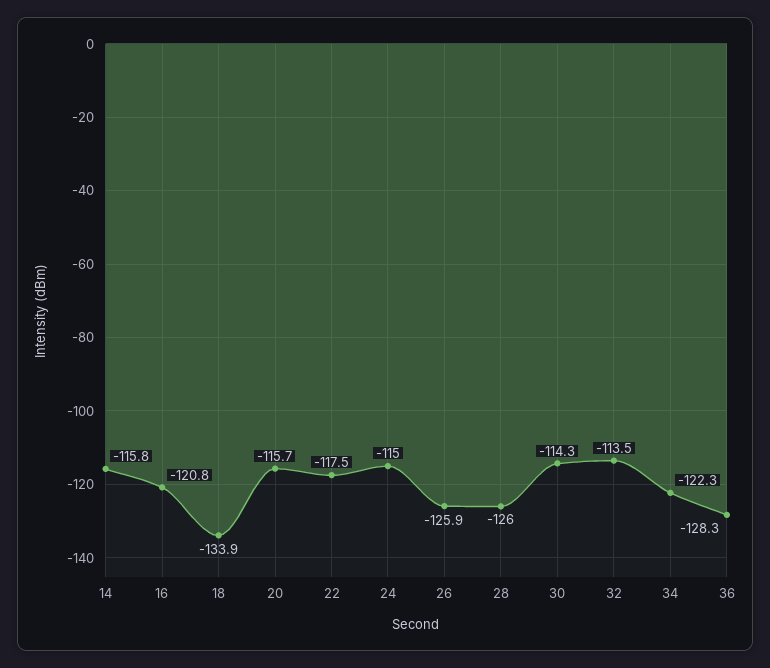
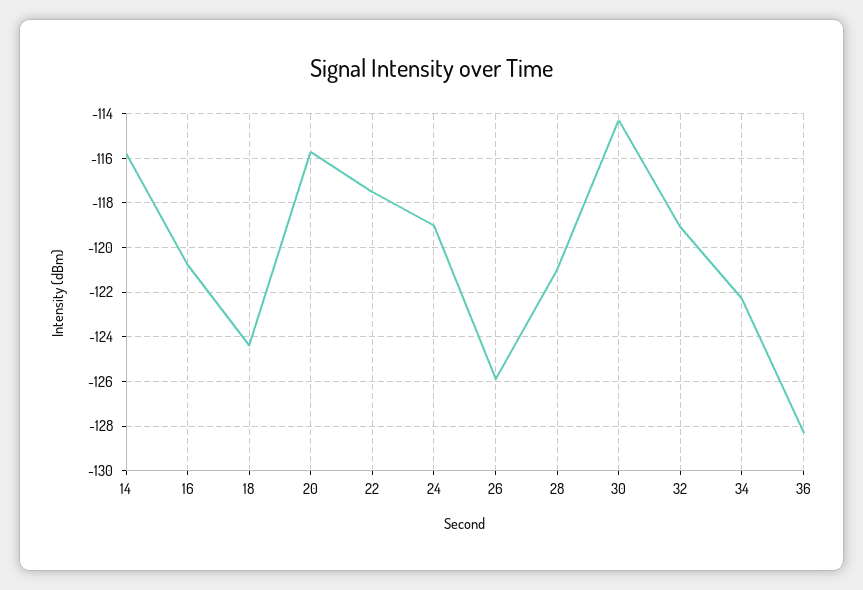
18: -133.9 -> -124.5
24: -115 -> -119
28: -126 -> -121
32: -113.5 -> -119

